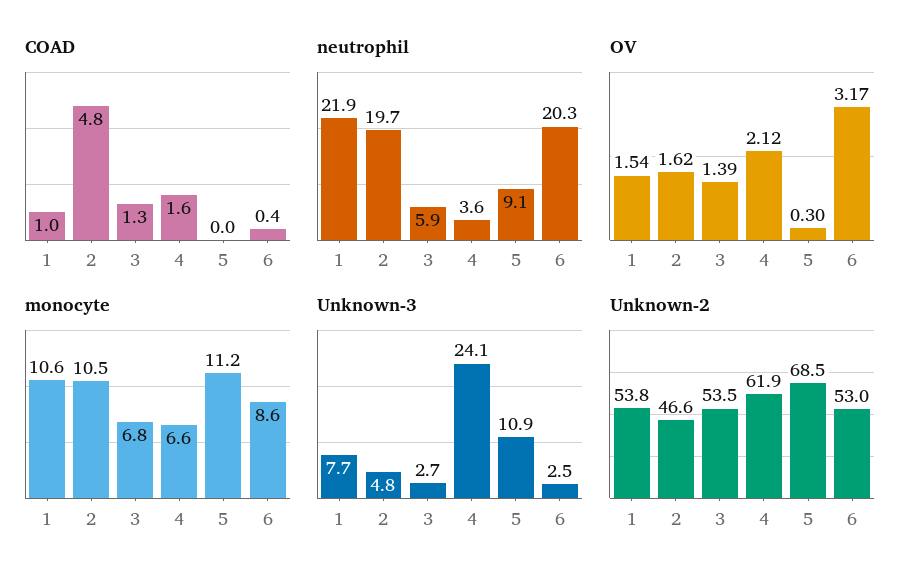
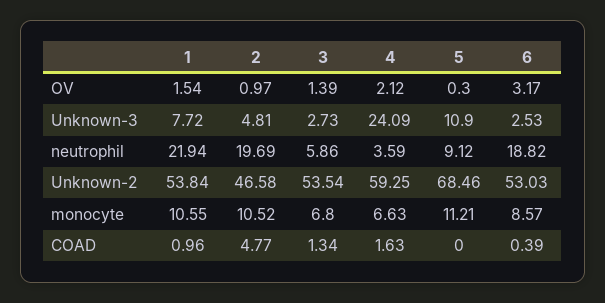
neutrophil, 6: 20.3 -> 18.82
OV, 2: 1.62 -> 0.97
Unknown-2, 4: 61.9 -> 59.25

